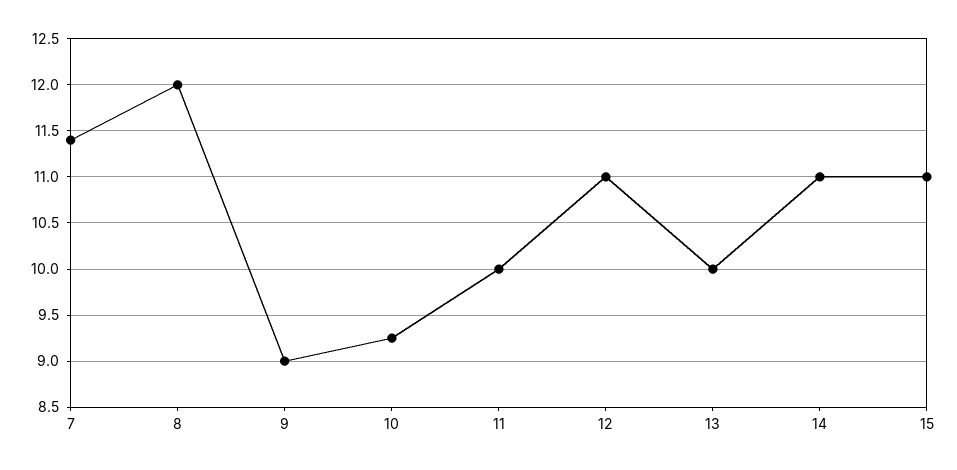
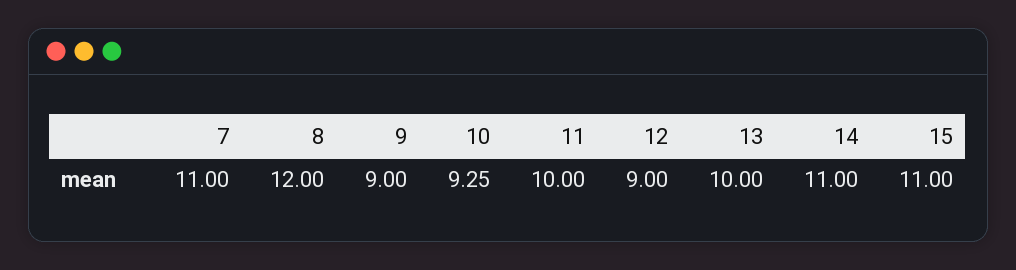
7: 11.4 -> 11
12: 11 -> 9

